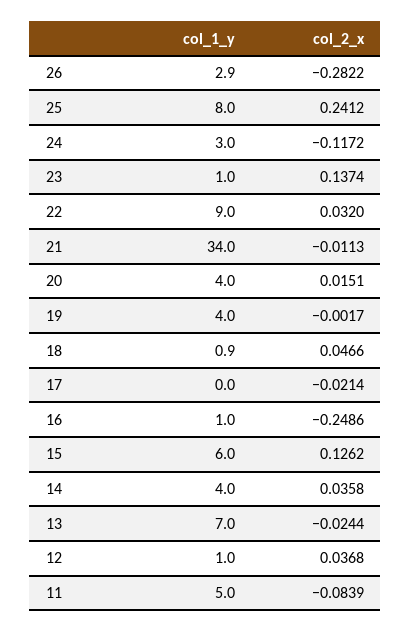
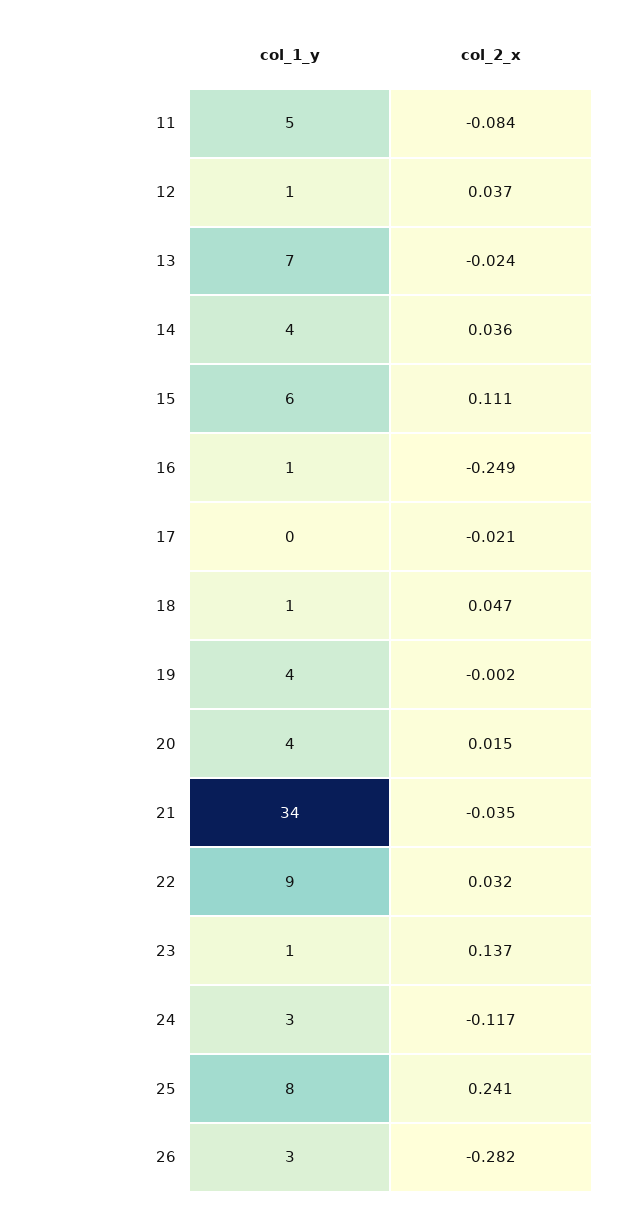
col_2_x, 21: -0.0113 -> -0.035
col_2_x, 15: 0.1262 -> 0.111

